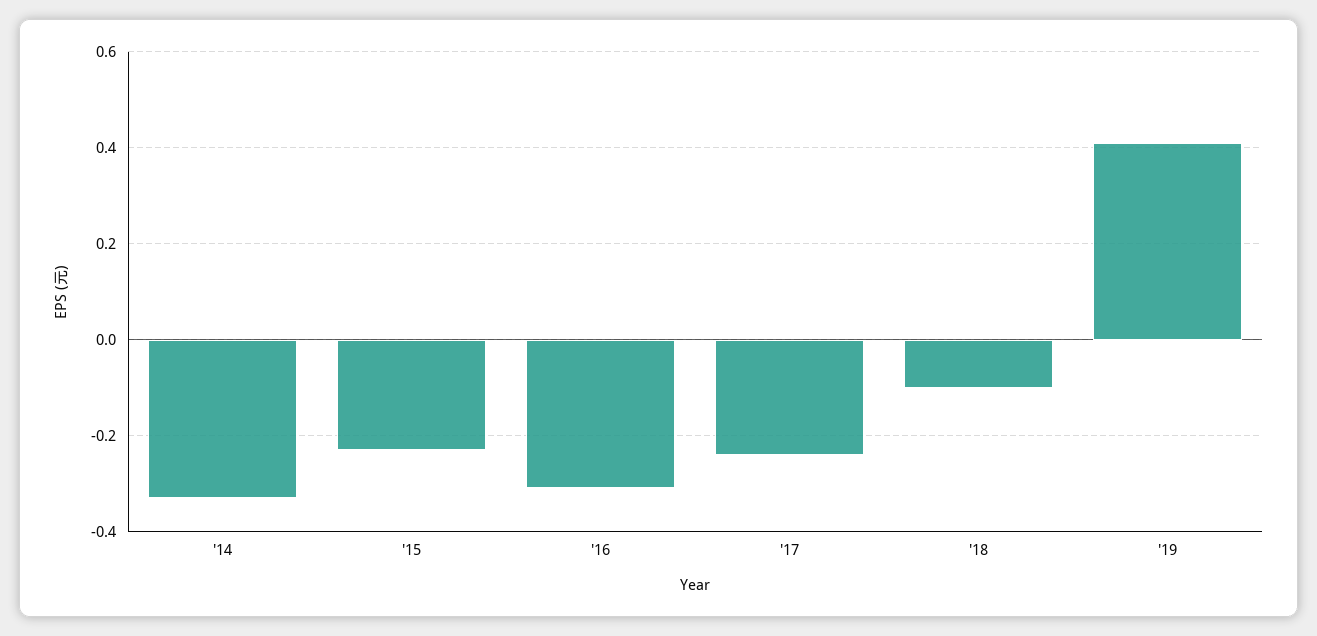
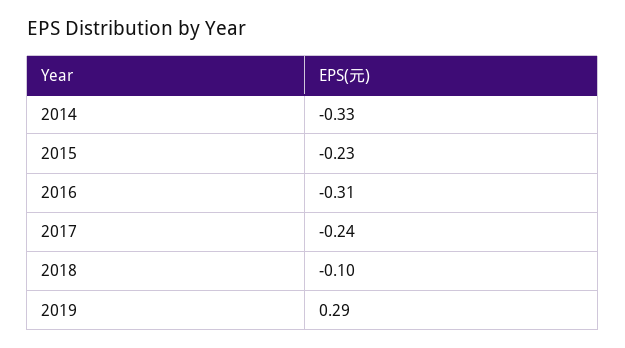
'19: 0.4 -> 0.29

